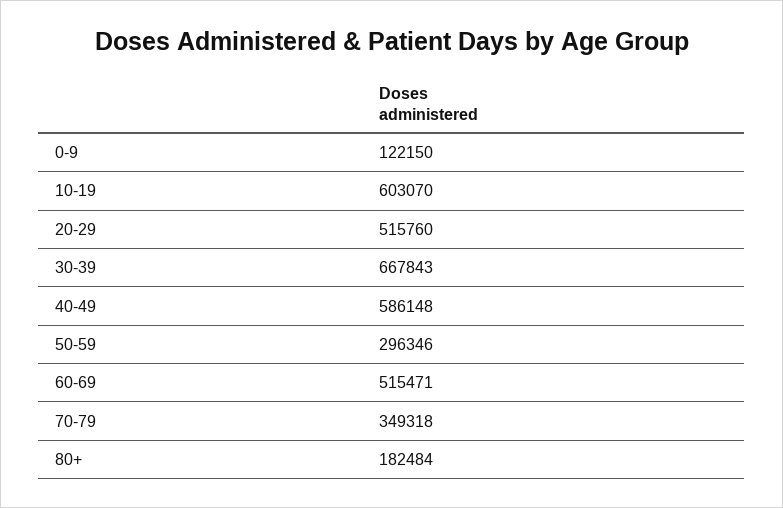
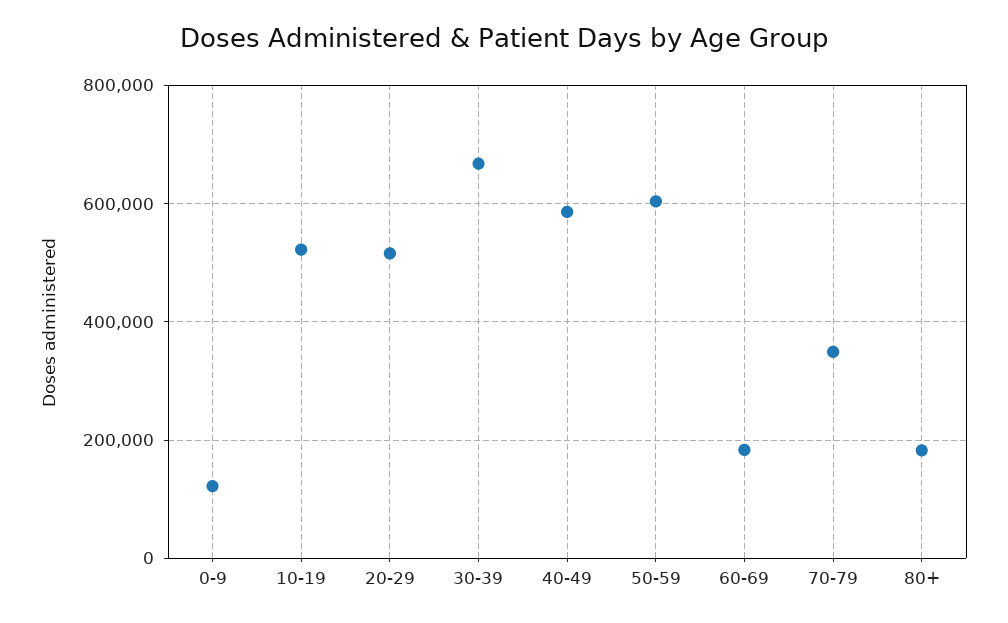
10-19: 603070 -> 520000
50-59: 296346 -> 600000
60-69: 515471 -> 180000

